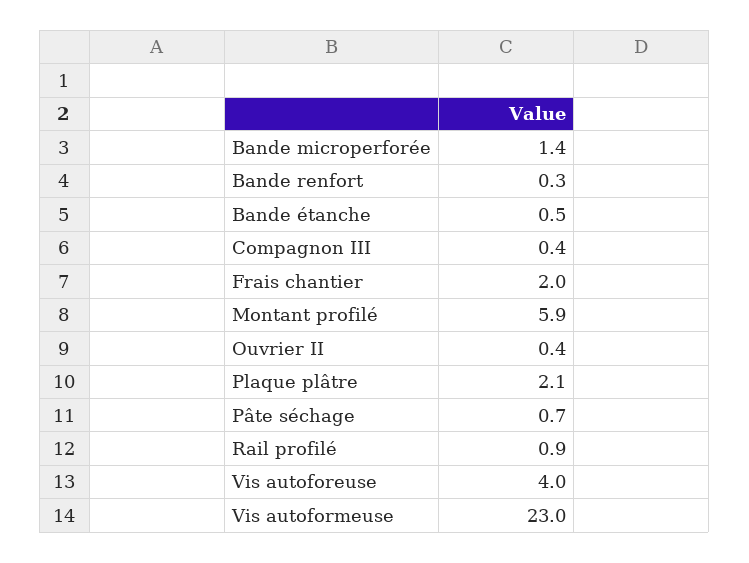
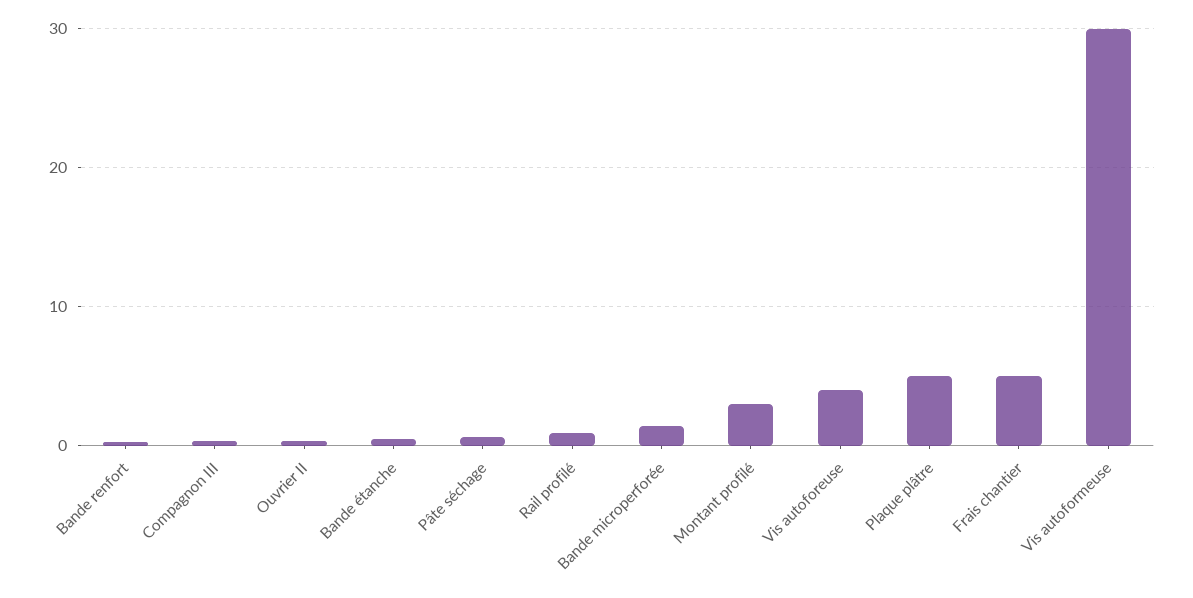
Frais chantier: 2 -> 5
Montant profilé: 5.9 -> 3
Plaque plâtre: 2.1 -> 5
Vis autoformeuse: 23 -> 30

